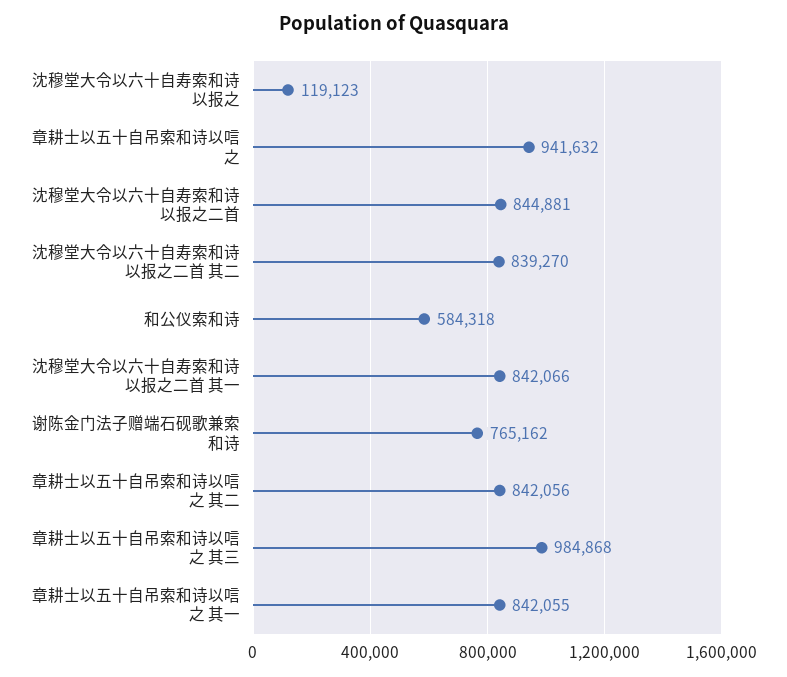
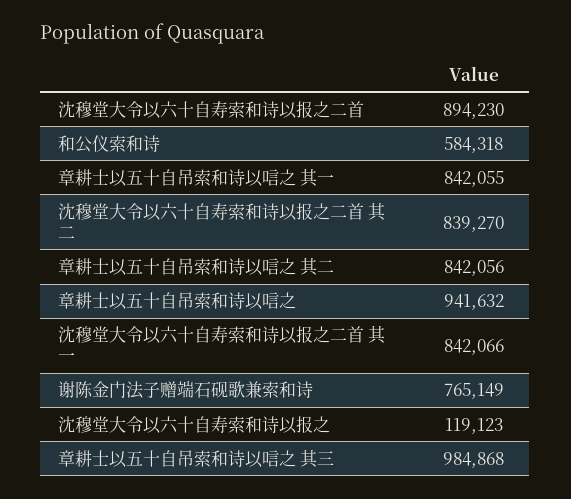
沈穆堂大令以六十自寿索和诗以报之二首: 844881 -> 894230
谢陈金门法子赠端石砚歌兼索和诗: 765162 -> 765149

